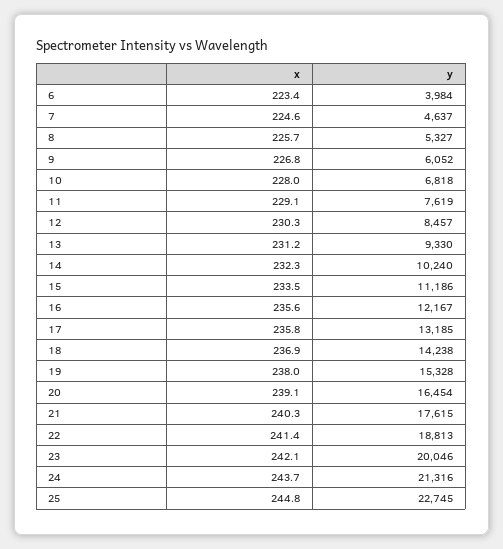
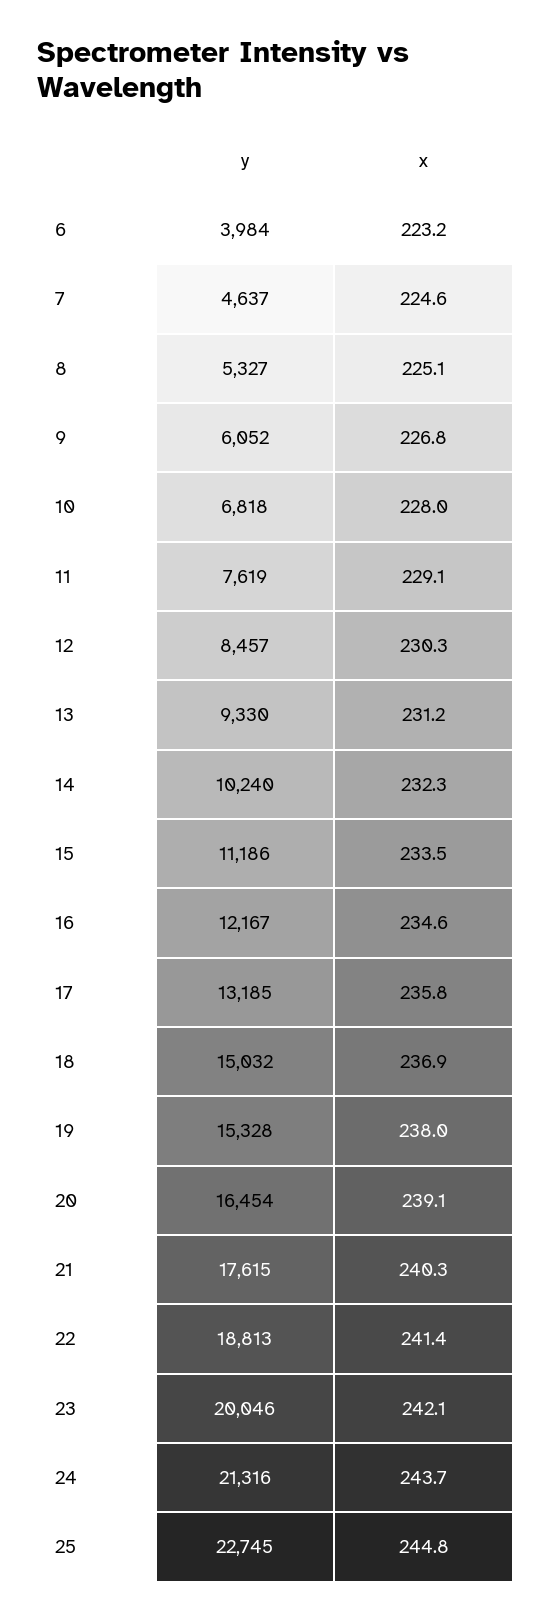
x, 6: 223.4 -> 223.2
x, 8: 225.7 -> 225.1
x, 16: 235.6 -> 234.6
y, 18: 14238 -> 15032

